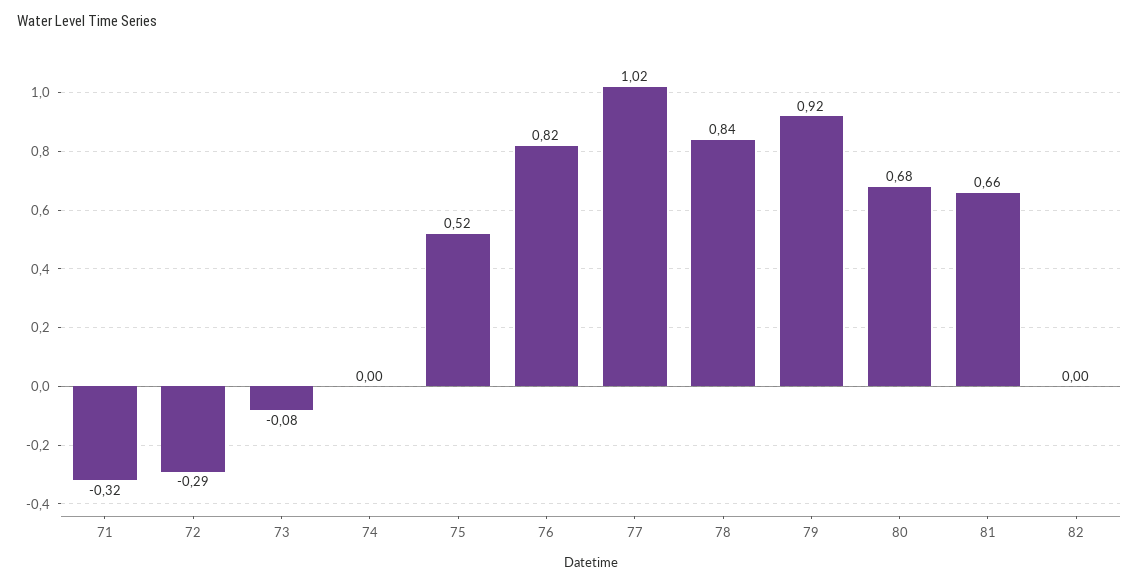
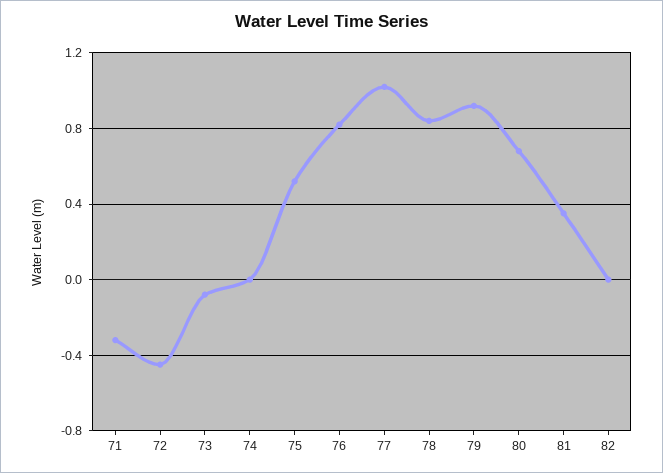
72: -0.29 -> -0.45
81: 0.66 -> 0.35

